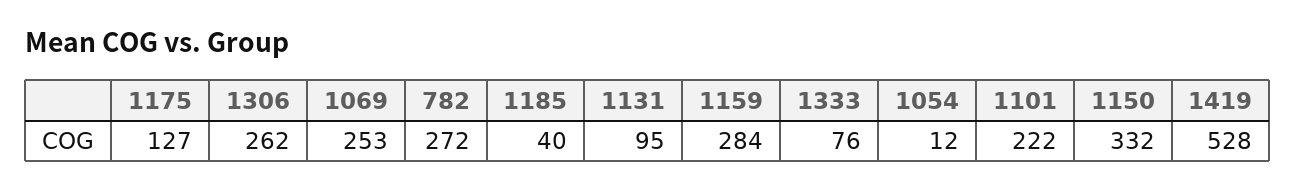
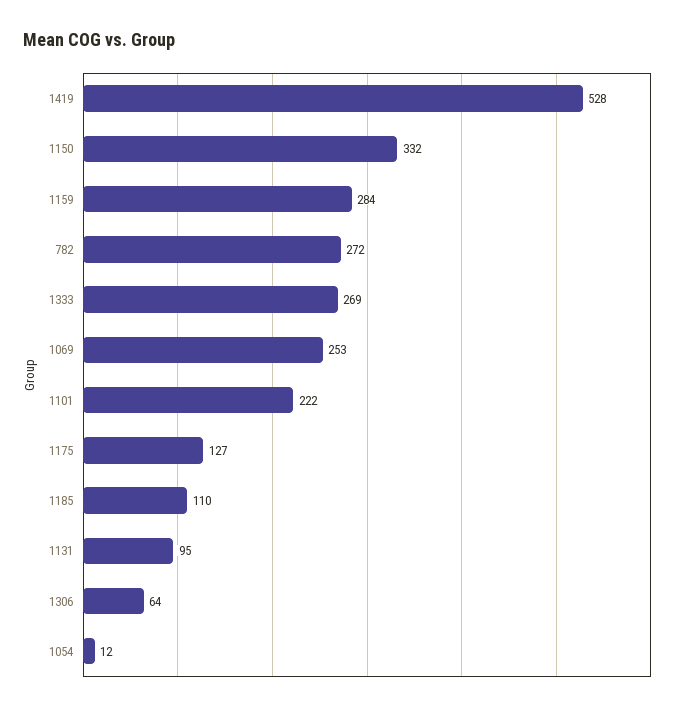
1306: 262 -> 64
1185: 40 -> 110
1333: 76 -> 269

